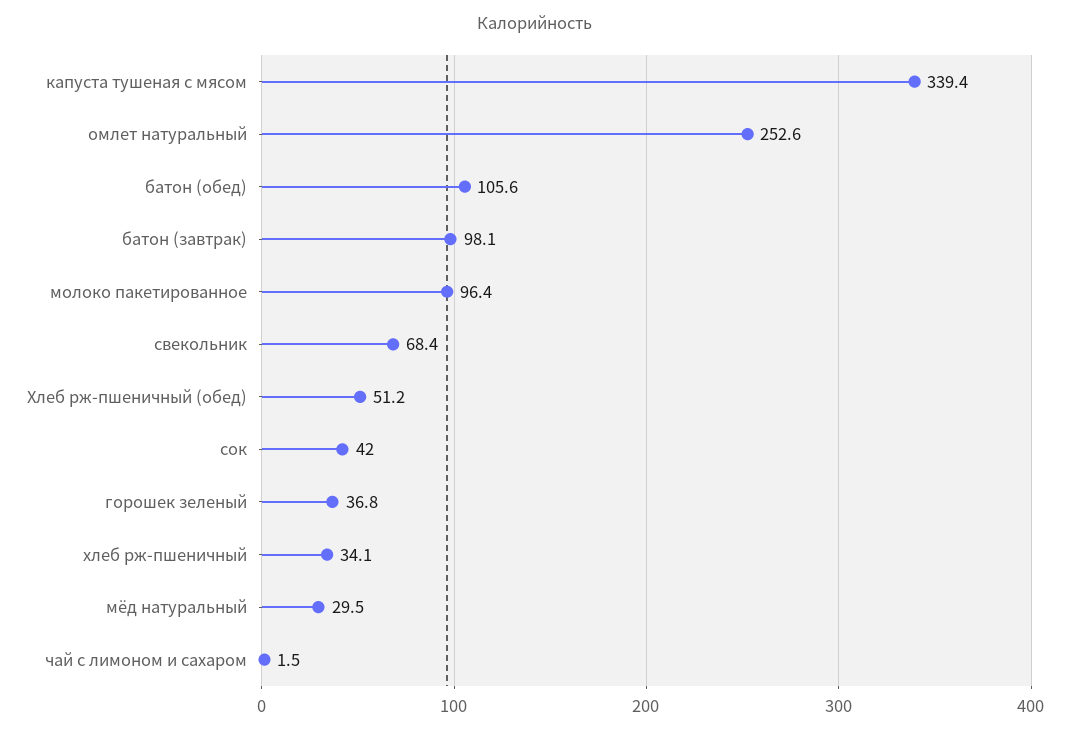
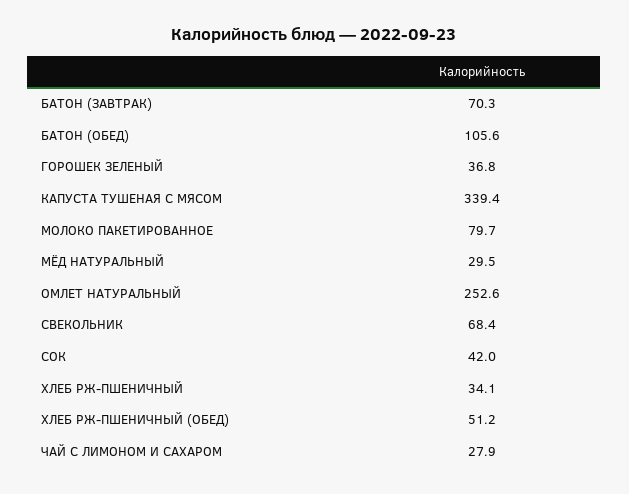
батон (завтрак): 98.1 -> 70.3
молоко пакетированное: 96.4 -> 79.7
чай с лимоном и сахаром: 1.5 -> 27.9

